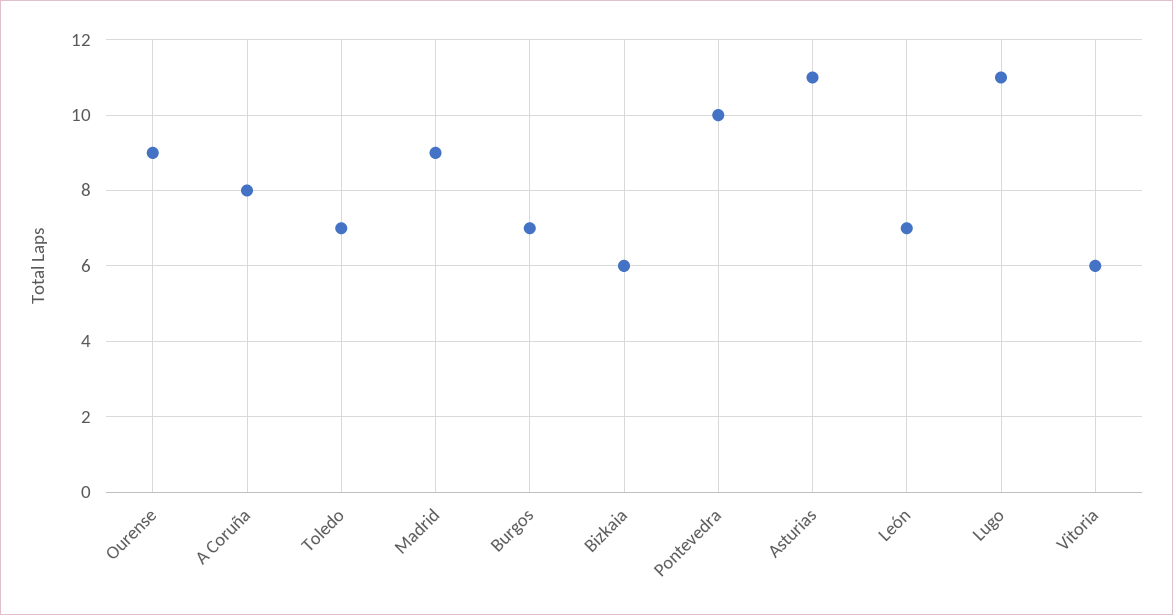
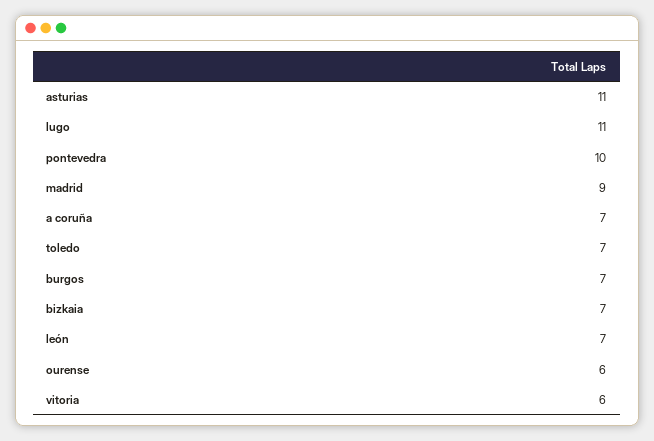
Ourense: 9 -> 6
A Coruña: 8 -> 7
Bizkaia: 6 -> 7

